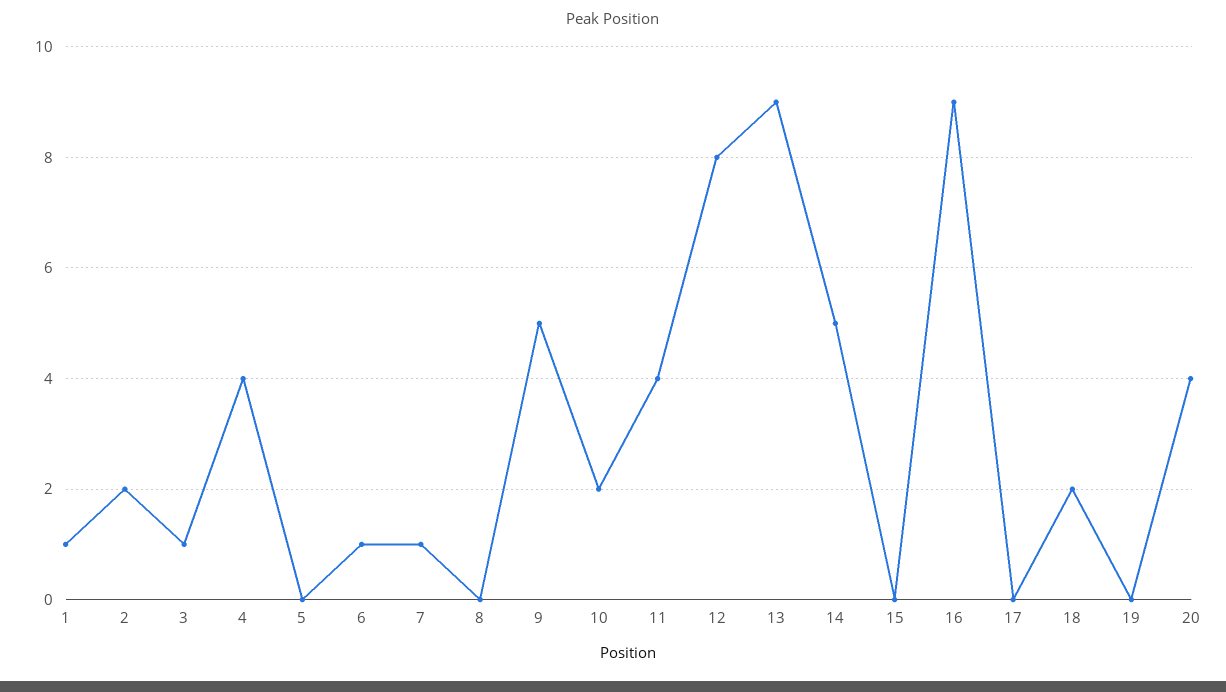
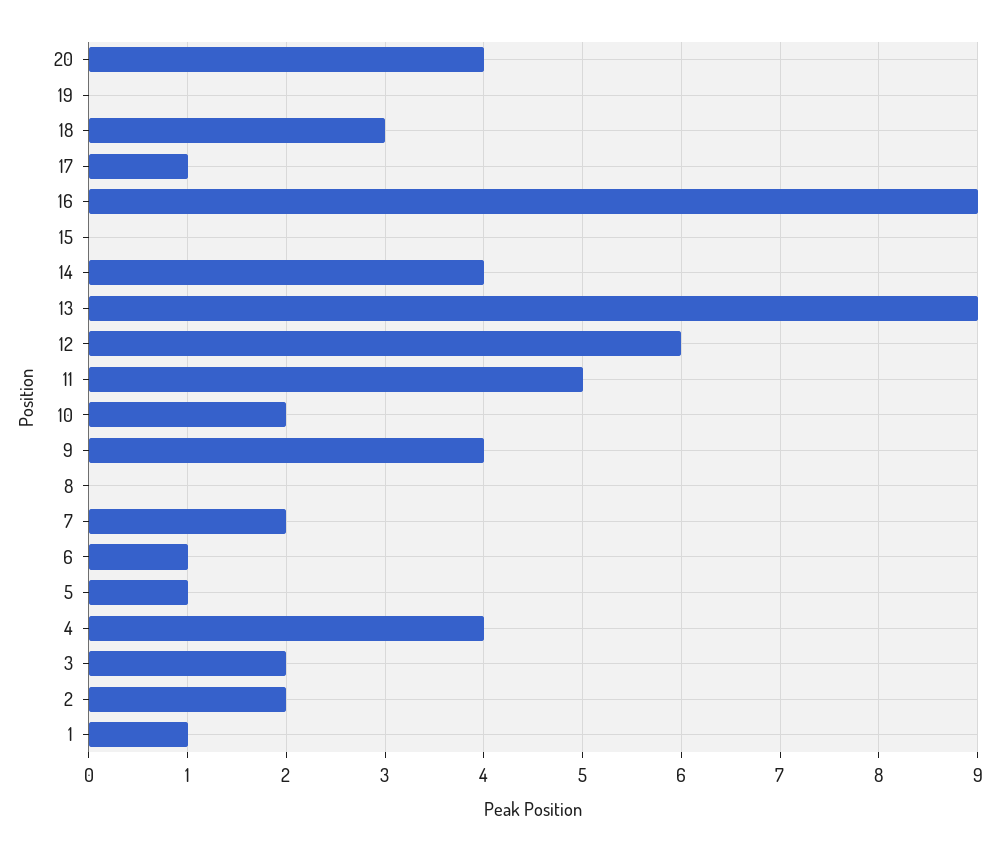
3: 1 -> 2
5: 0 -> 1
7: 1 -> 2
9: 5 -> 4
11: 4 -> 5
12: 8 -> 6
14: 5 -> 4
17: 0 -> 1
18: 2 -> 3

